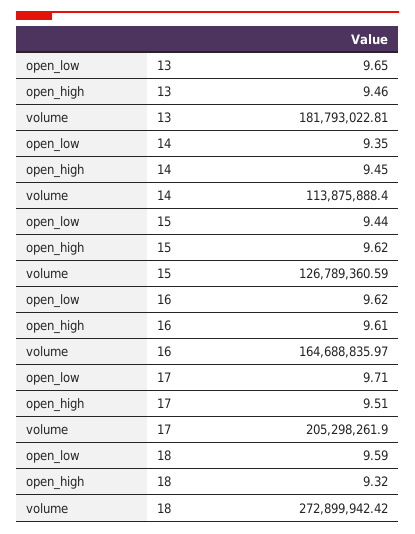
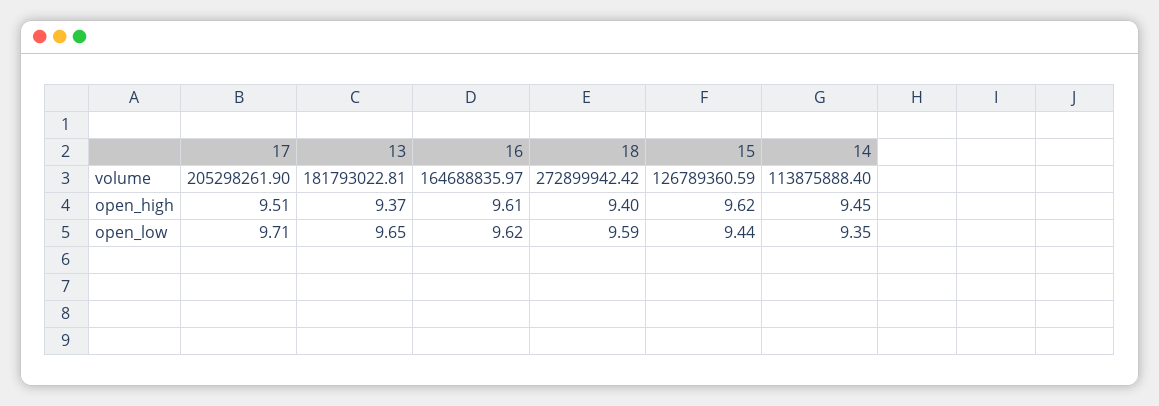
open_high, 13: 9.46 -> 9.37
open_high, 18: 9.32 -> 9.4

